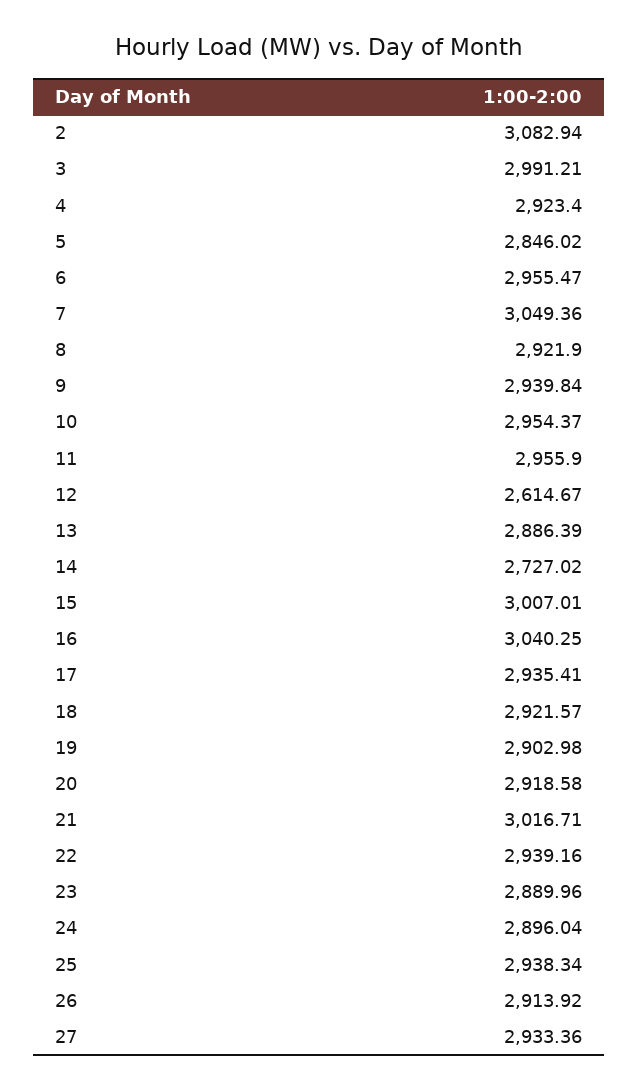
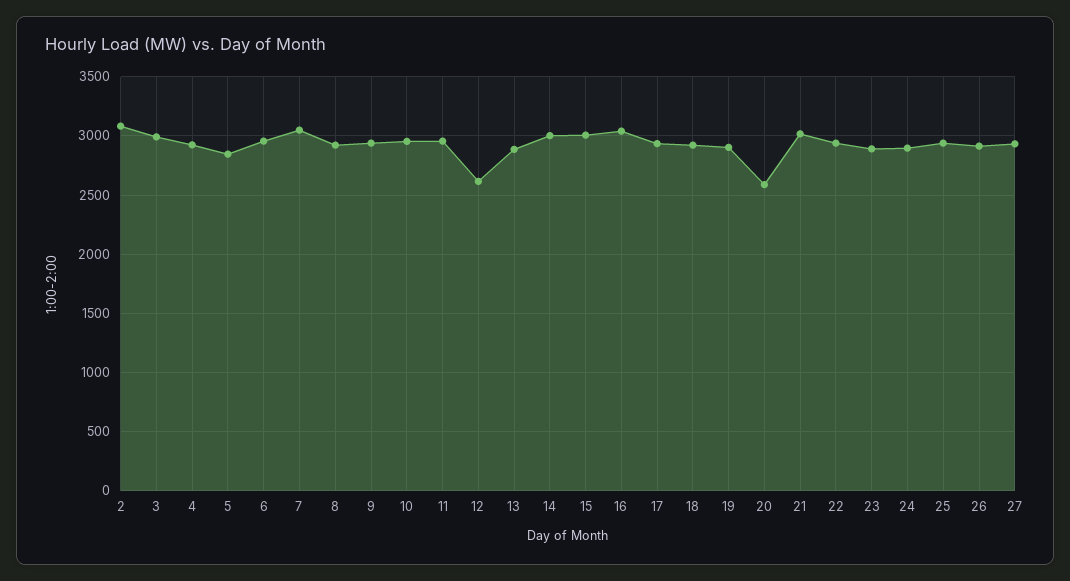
14: 2727.02 -> 3000
20: 2918.58 -> 2600

